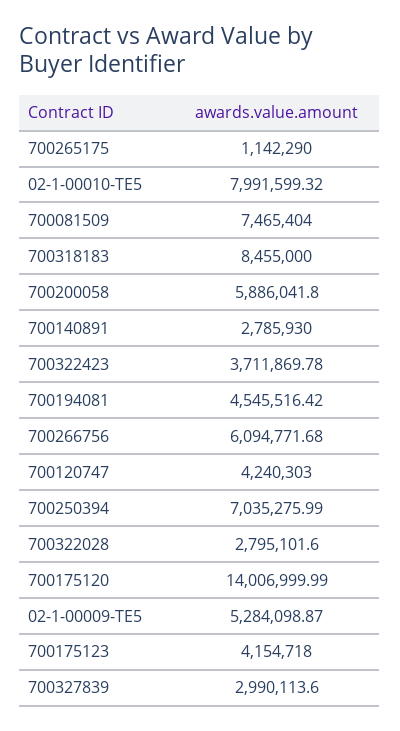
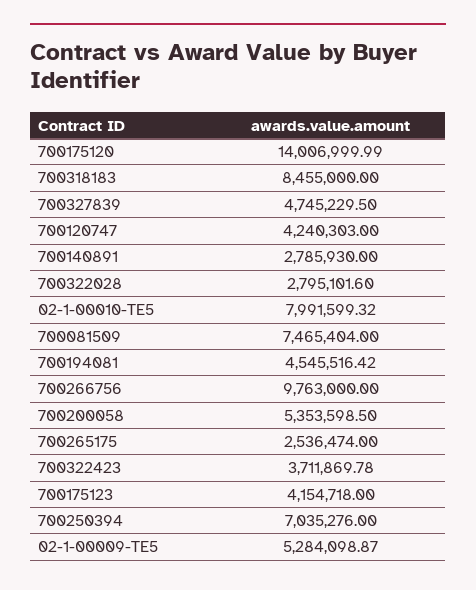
700265175: 1142290 -> 2536474
700200058: 5886041.8 -> 5353598.5
700266756: 6094771.68 -> 9763000
700250394: 7035275.99 -> 7035276
700327839: 2990113.6 -> 4745229.5

